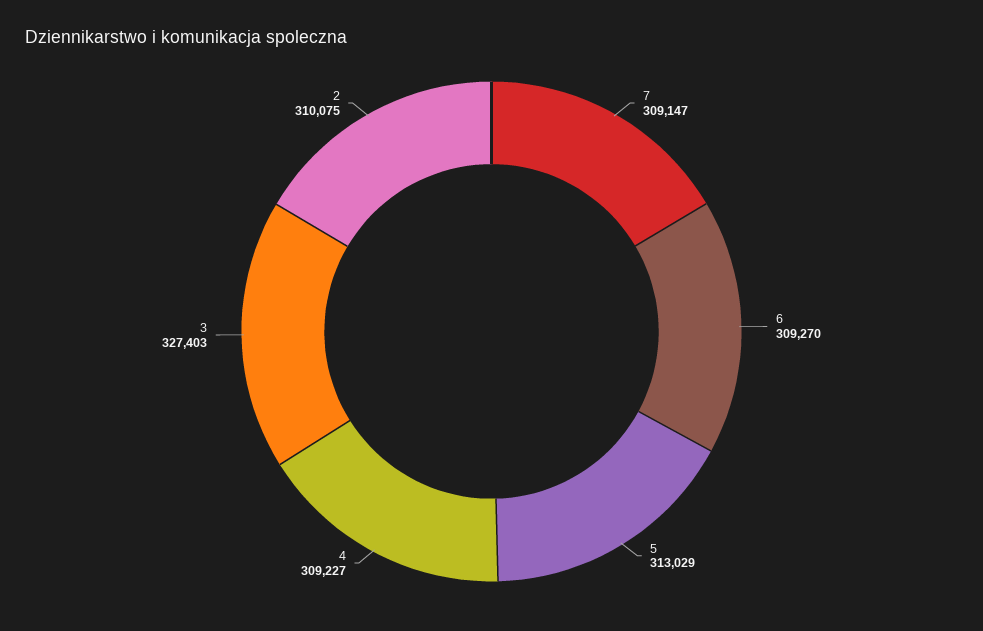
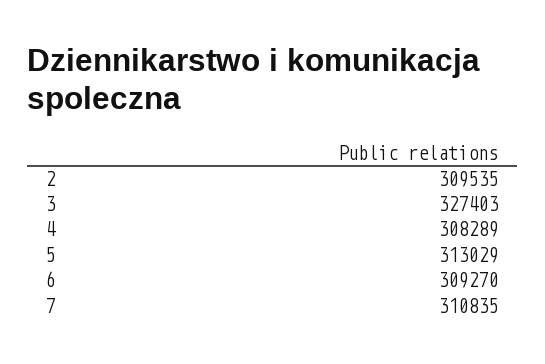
7: 309147 -> 310835
4: 309227 -> 308289
2: 310075 -> 309535

